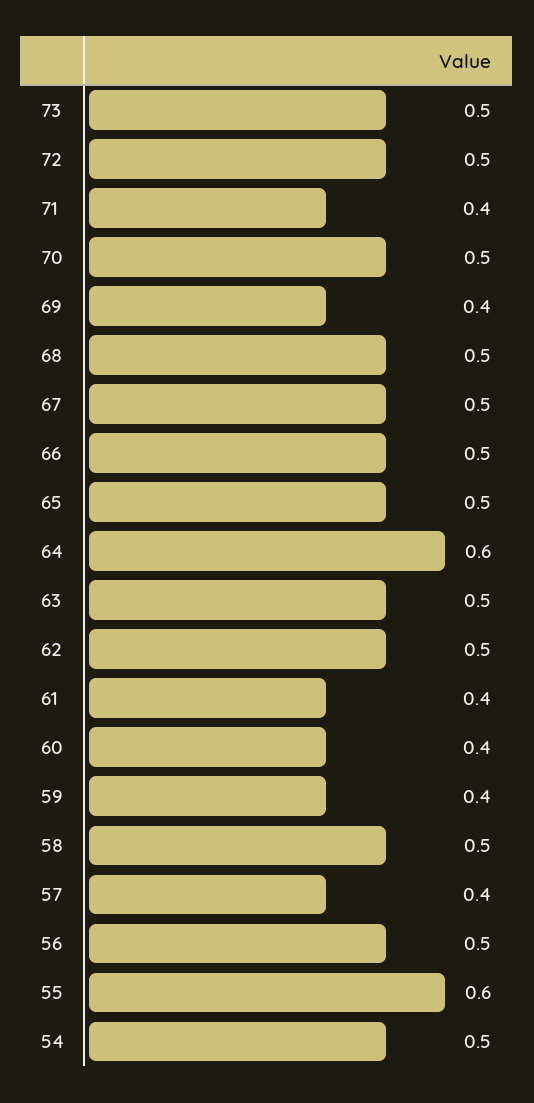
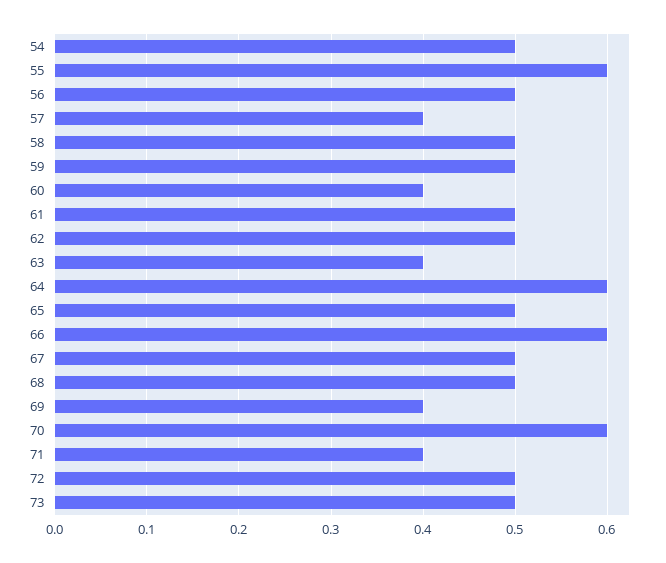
70: 0.5 -> 0.6
66: 0.5 -> 0.6
63: 0.5 -> 0.4
61: 0.4 -> 0.5
59: 0.4 -> 0.5

